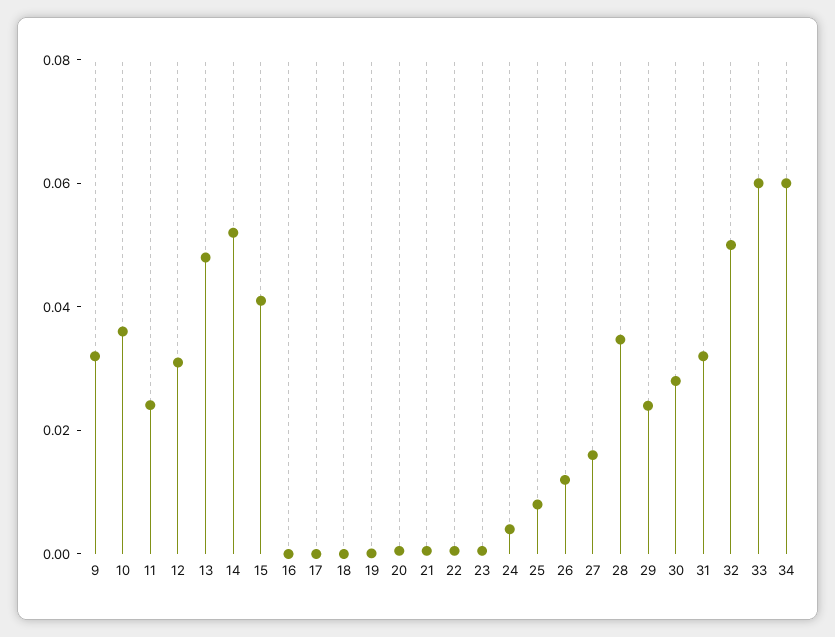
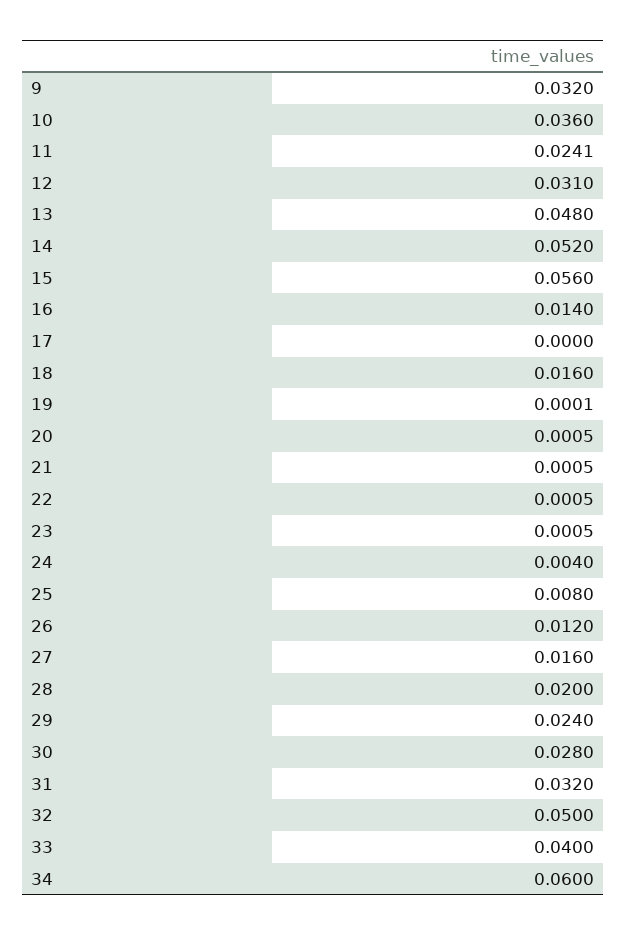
15: 0.04 -> 0.056
16: 0 -> 0.014
18: 0 -> 0.016
28: 0.035 -> 0.02
33: 0.06 -> 0.04

